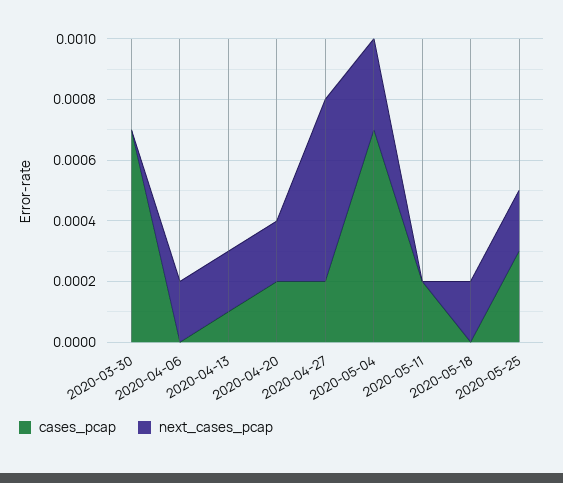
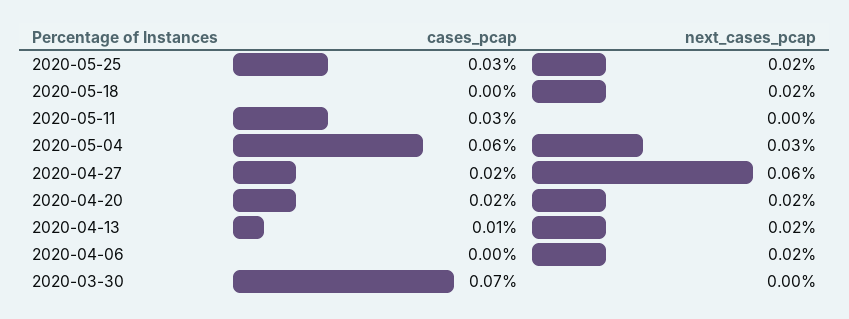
cases_pcap, 2020-05-04: 0.0007 -> 0.0006
cases_pcap, 2020-05-11: 0.0002 -> 0.0003

